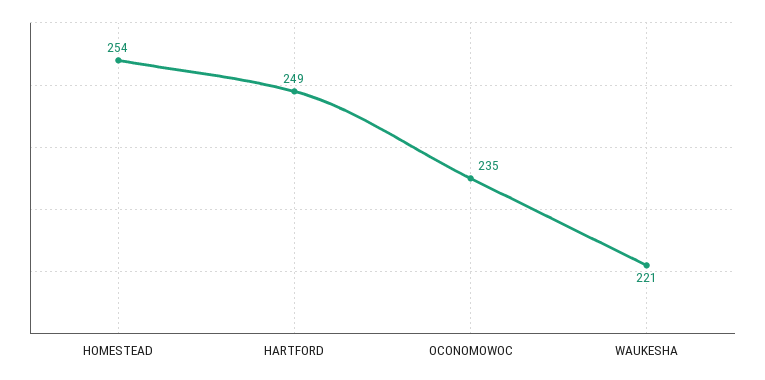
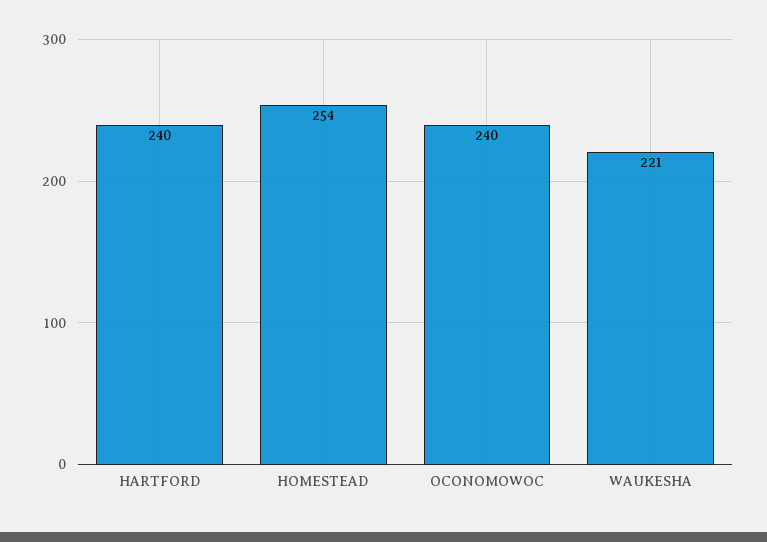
HARTFORD: 249 -> 240
OCONOMOWOC: 235 -> 240

